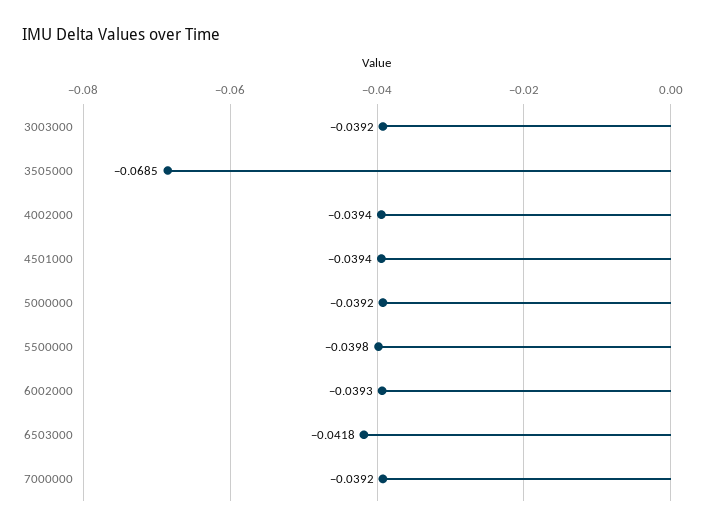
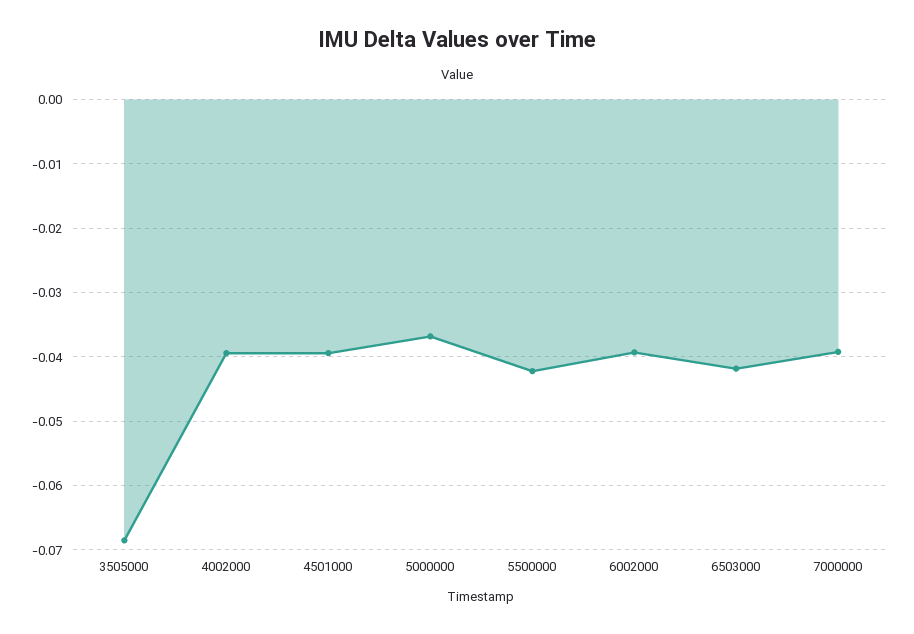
3003000: -0.0392 -> none
5000000: -0.0392 -> -0.037
5500000: -0.0398 -> -0.042

